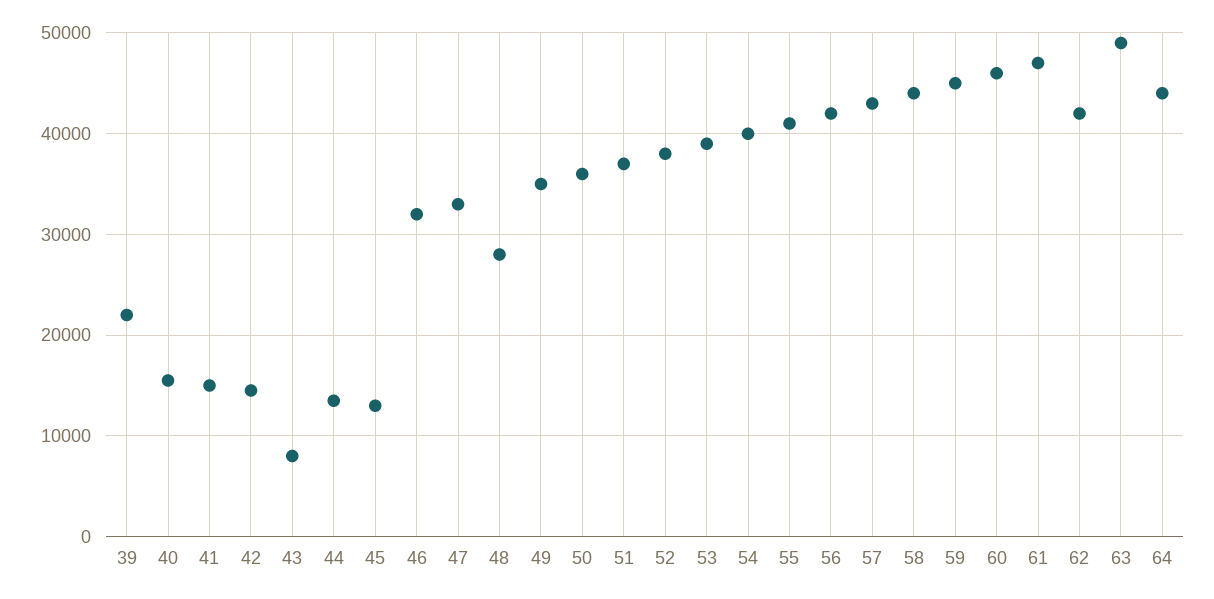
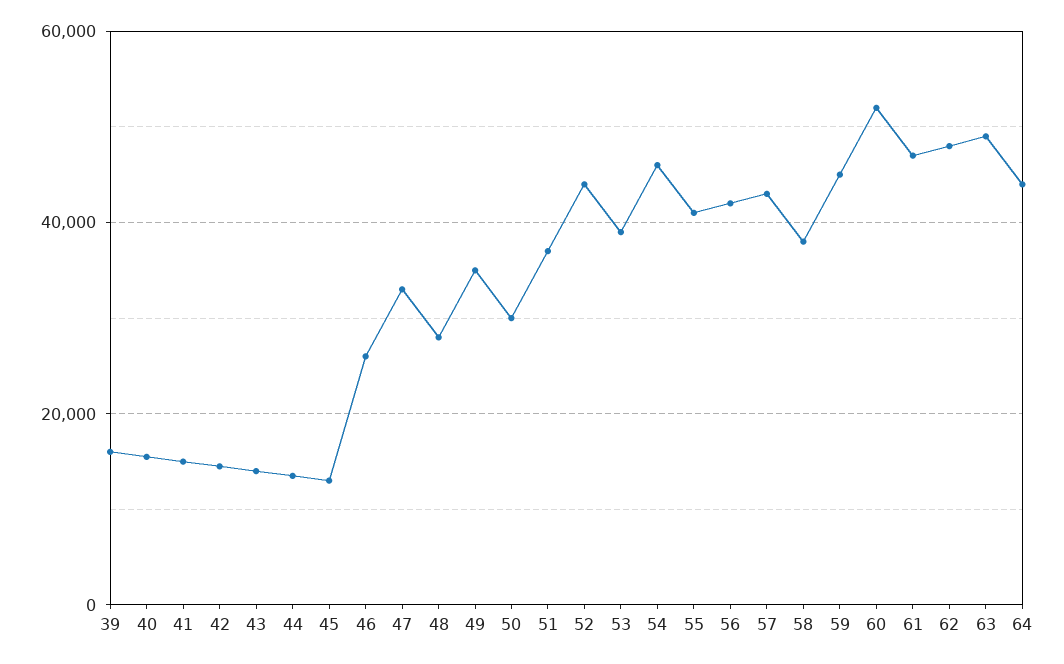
39: 22000 -> 16000
43: 8000 -> 14000
46: 32000 -> 26000
50: 36000 -> 30000
52: 38000 -> 44000
54: 40000 -> 46000
58: 44000 -> 38000
60: 46000 -> 52000
62: 42000 -> 48000

